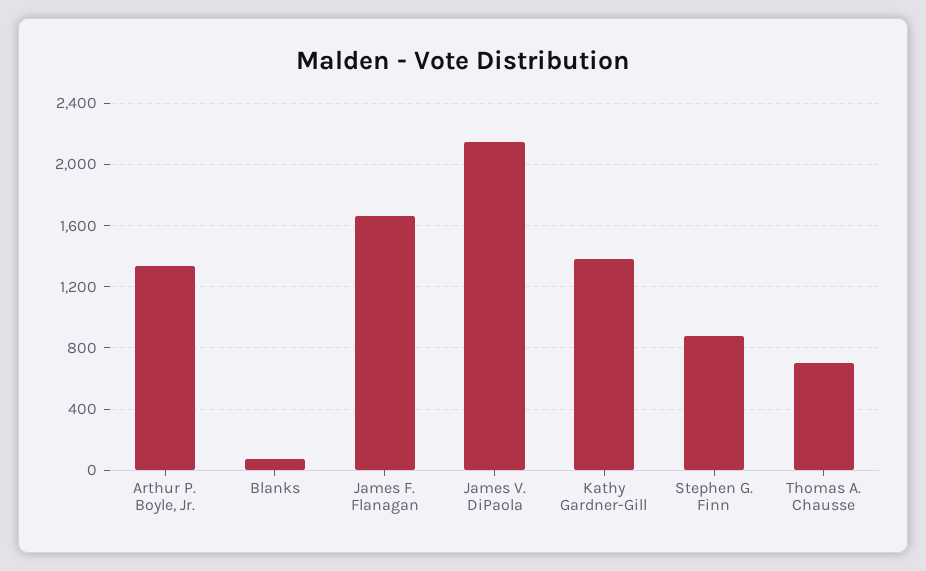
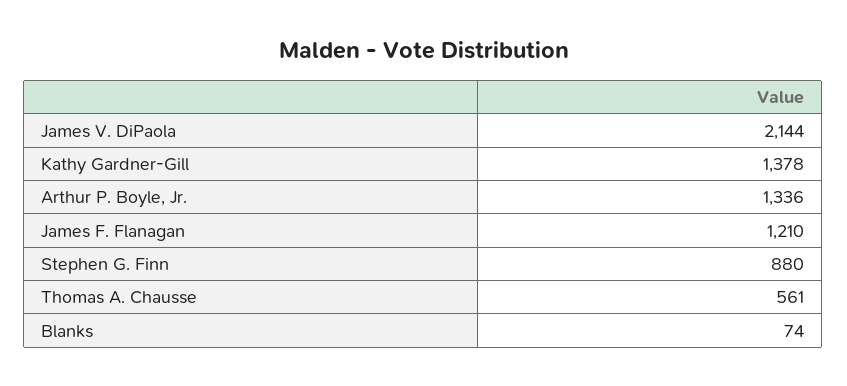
James F. Flanagan: 1650 -> 1210
Thomas A. Chausse: 700 -> 561

